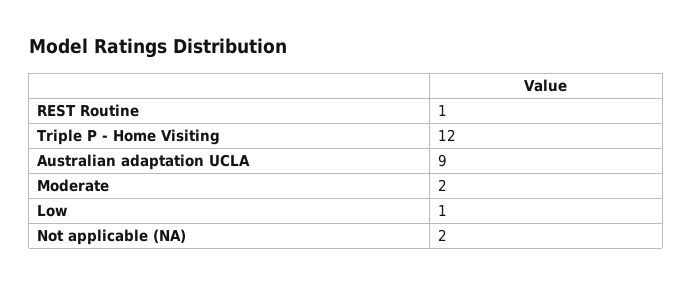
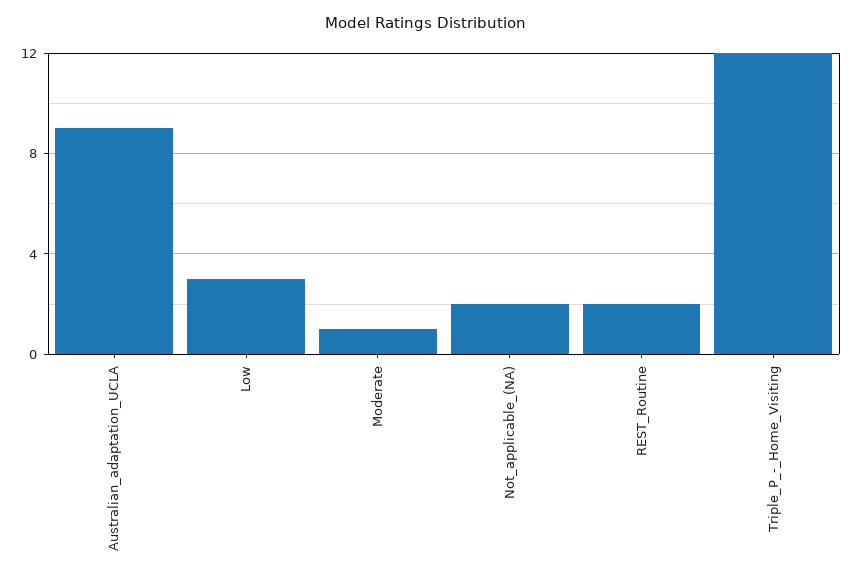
REST Routine: 1 -> 2
Moderate: 2 -> 1
Low: 1 -> 3

